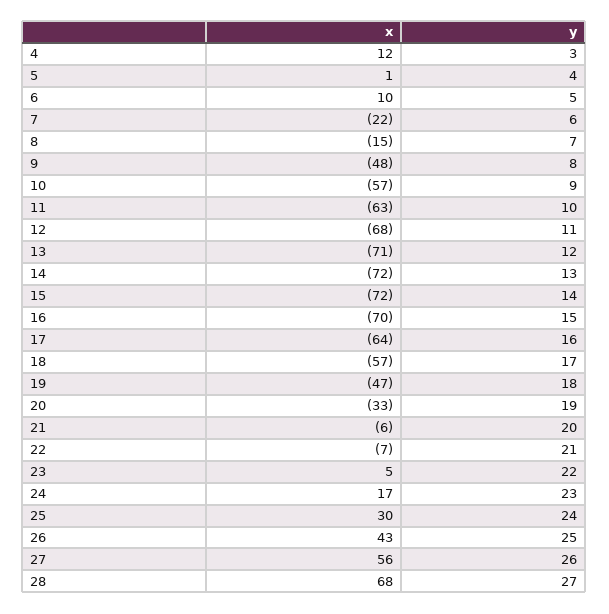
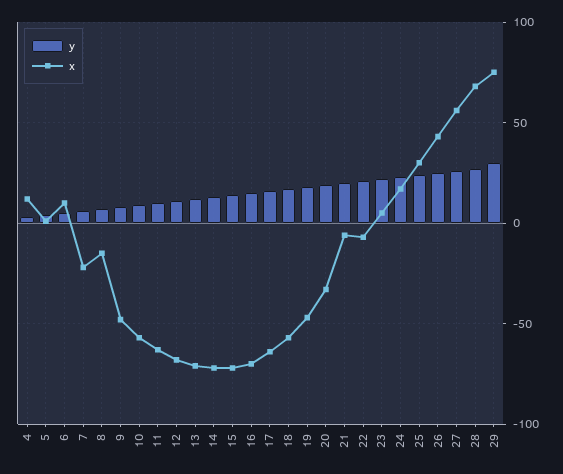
y, 29: none -> 30
x, 29: none -> 75

